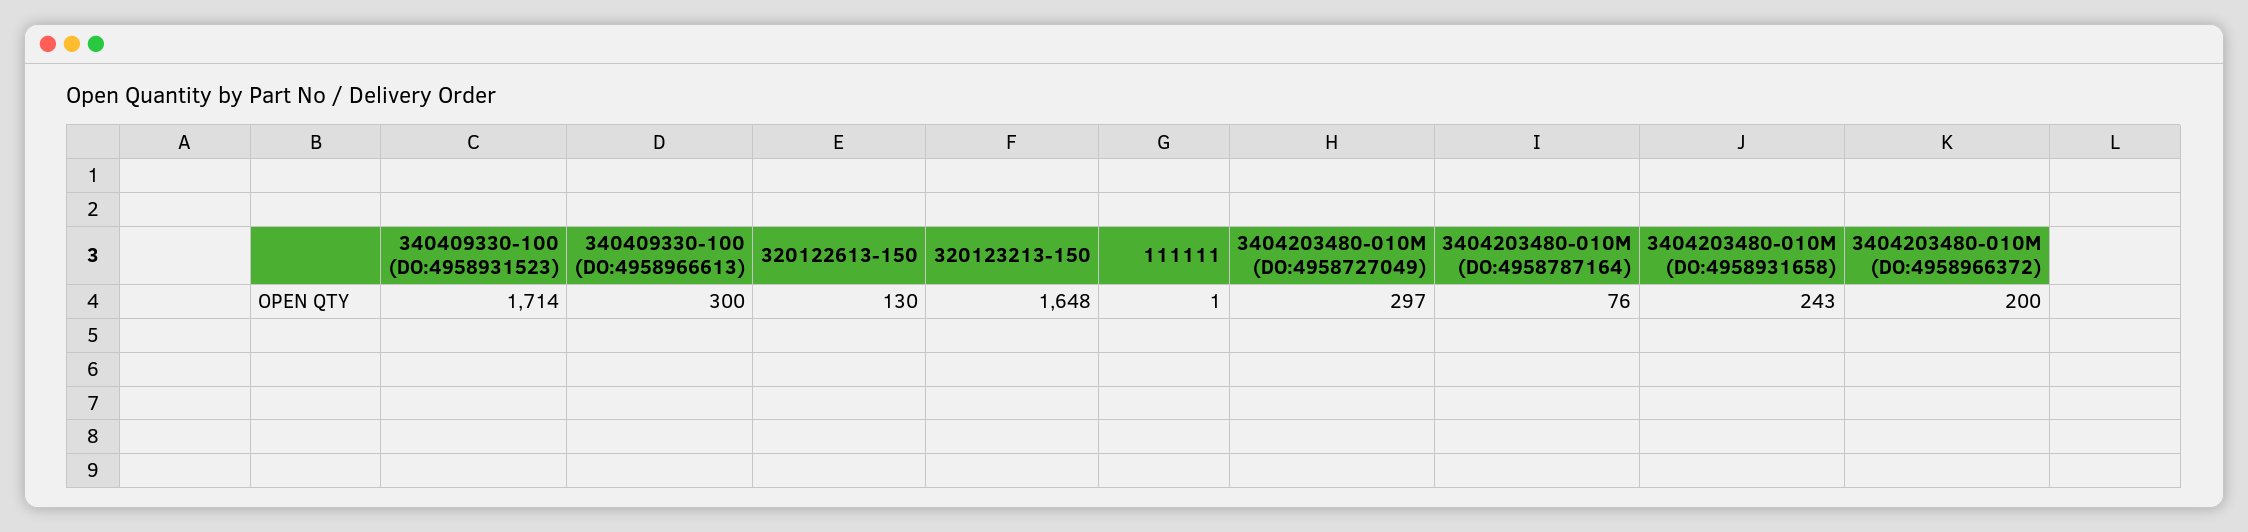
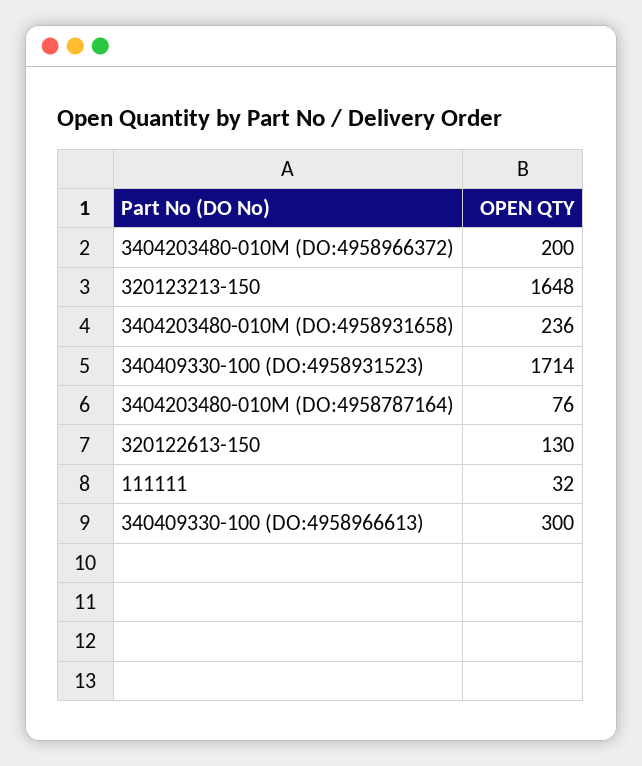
111111: 1 -> 32
3404203480-010M (DO:4958727049): 297 -> none
3404203480-010M (DO:4958931658): 243 -> 236

